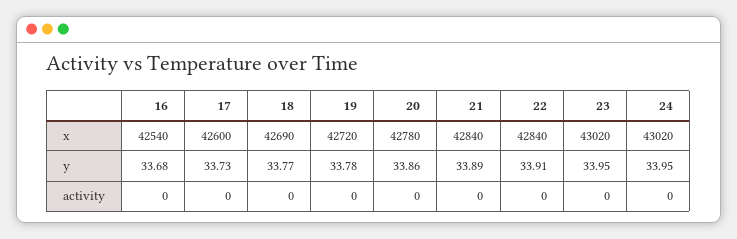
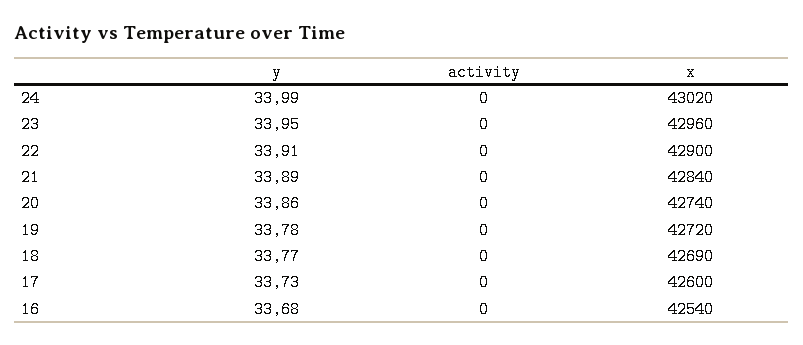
20, x: 42780 -> 42740
22, x: 42840 -> 42900
23, x: 43020 -> 42960
24, y: 33.95 -> 33.99

